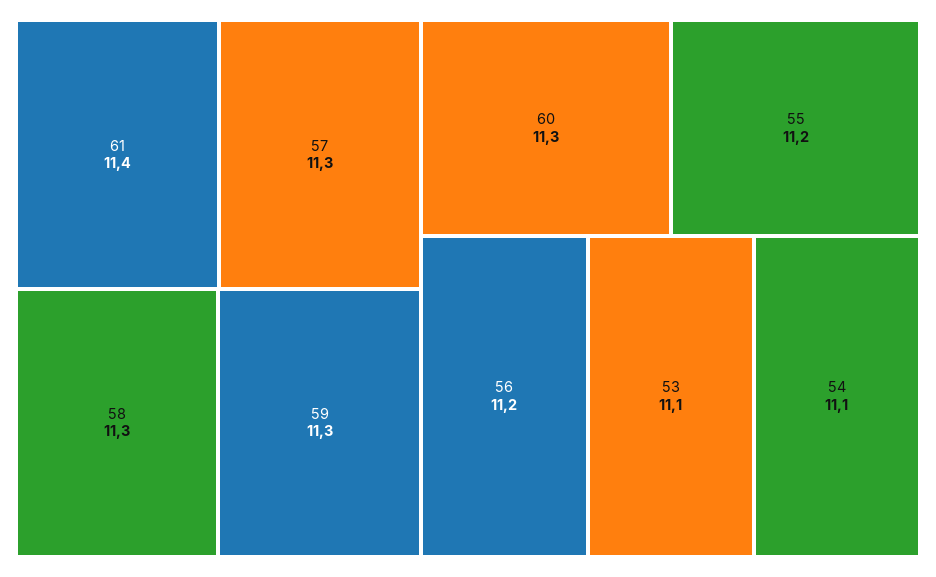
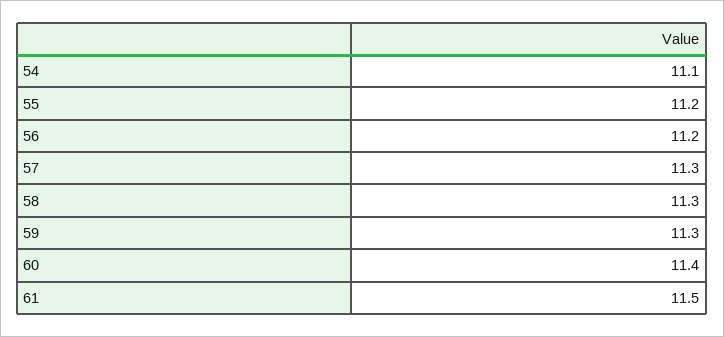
61: 11.4 -> 11.5
60: 11.3 -> 11.4
53: 11.1 -> none

